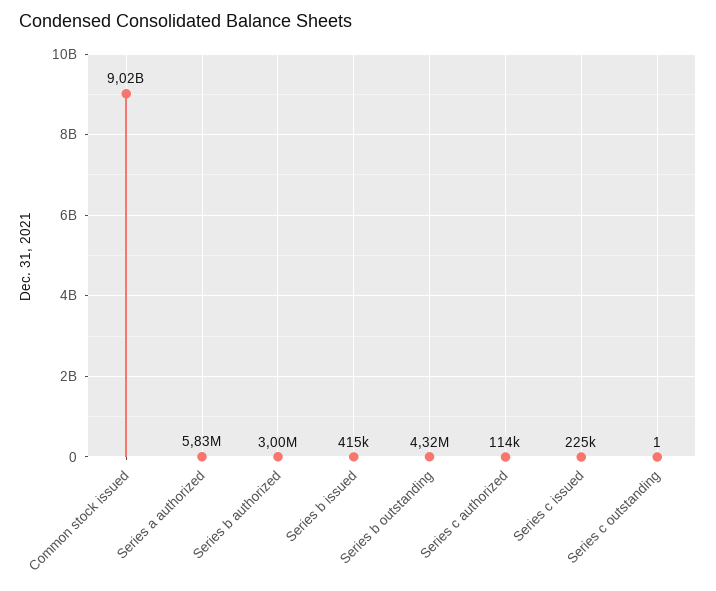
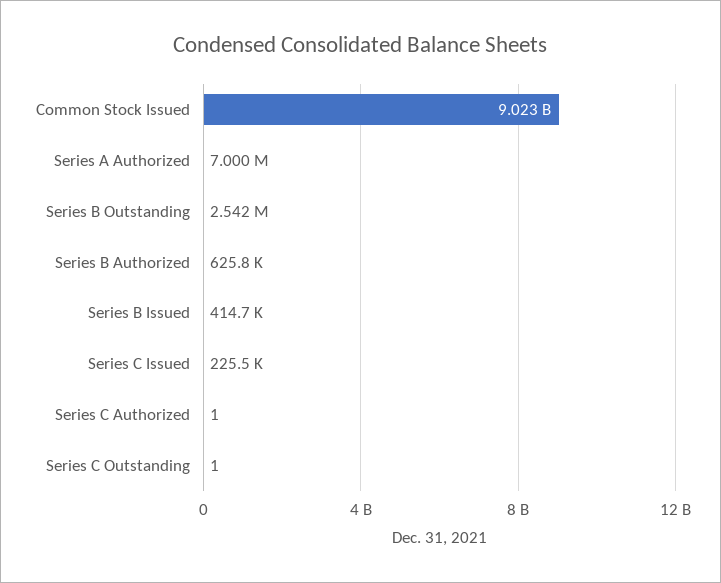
Series a authorized: 5830000 -> 7000000
Series b authorized: 3000000 -> 625800
Series b outstanding: 4320000 -> 2542000
Series c authorized: 114000 -> 1

